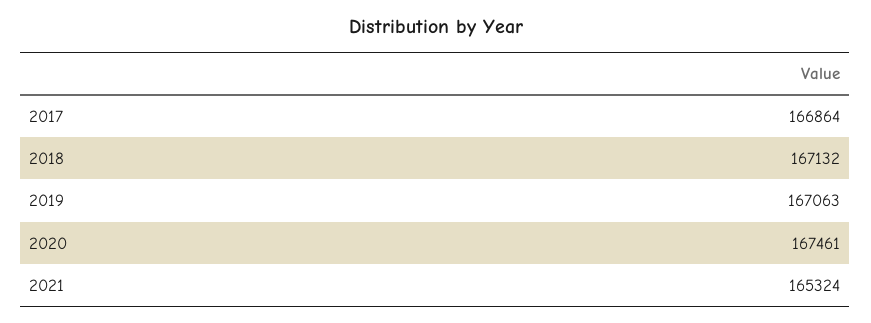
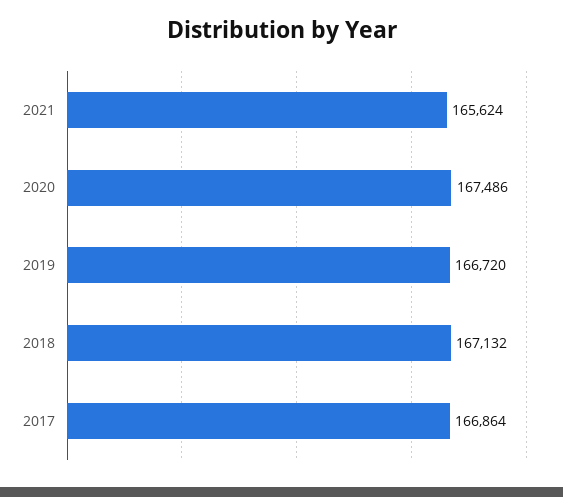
2019: 167063 -> 166720
2020: 167461 -> 167486
2021: 165324 -> 165624

